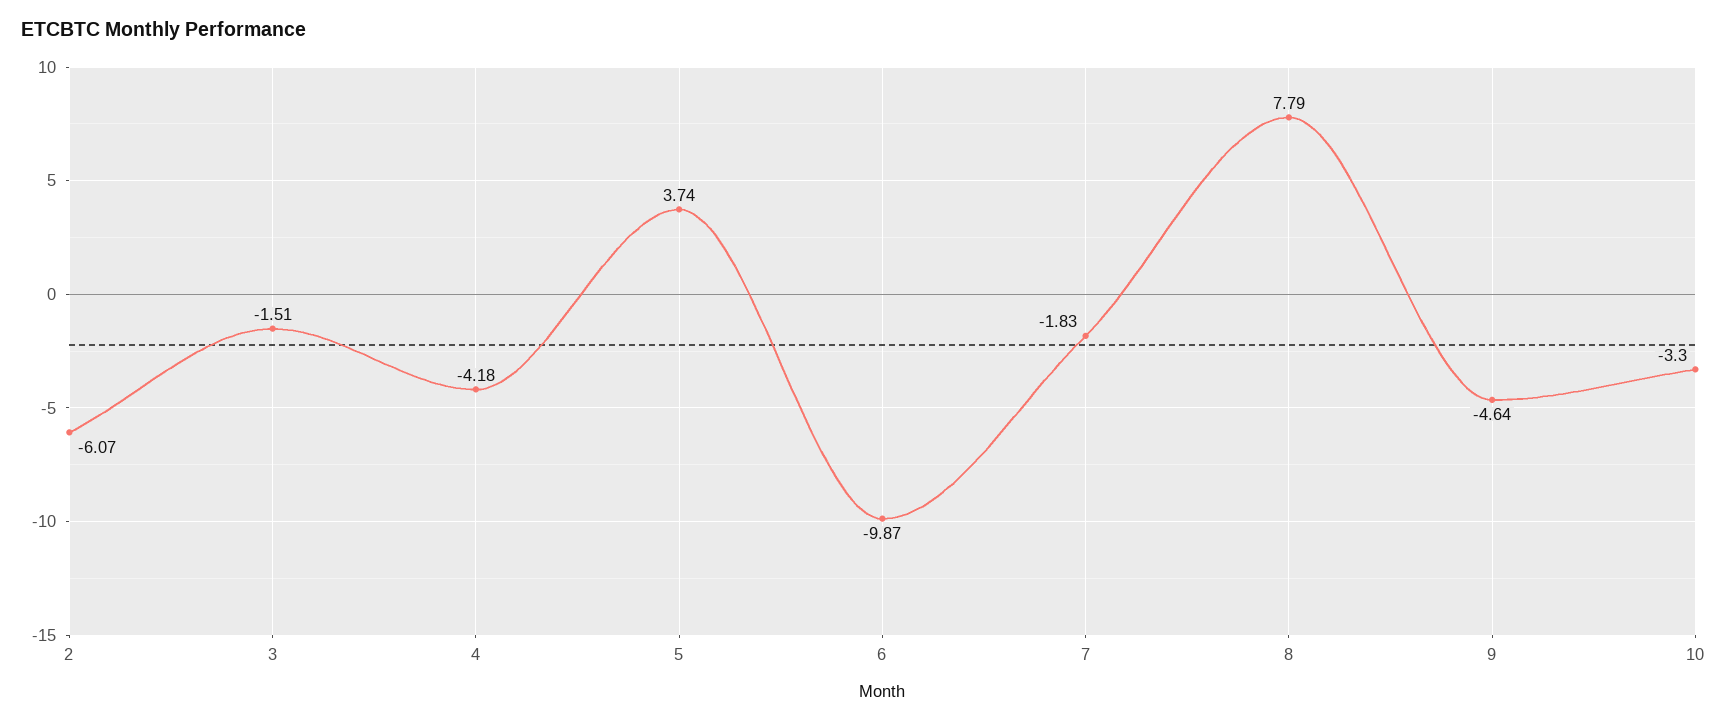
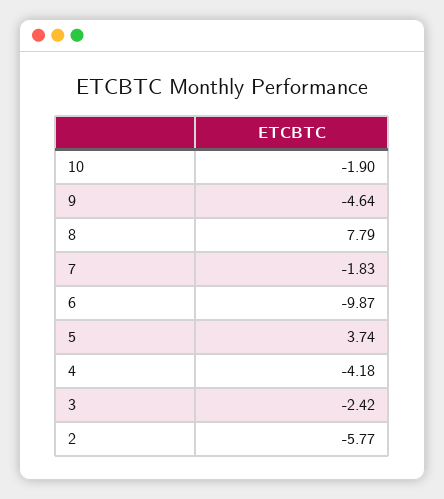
2: -6.07 -> -5.77
3: -1.51 -> -2.42
10: -3.3 -> -1.9

